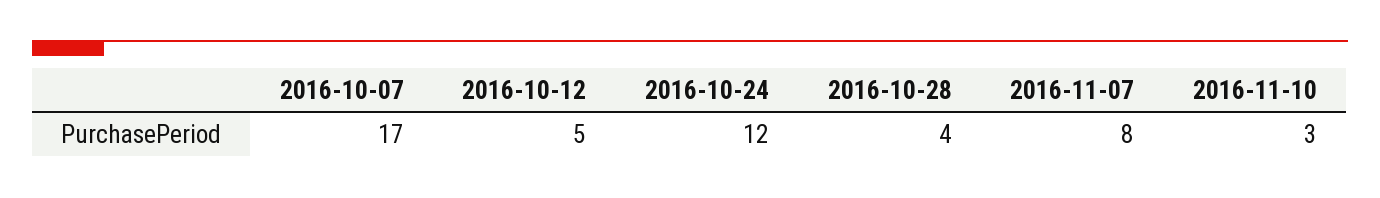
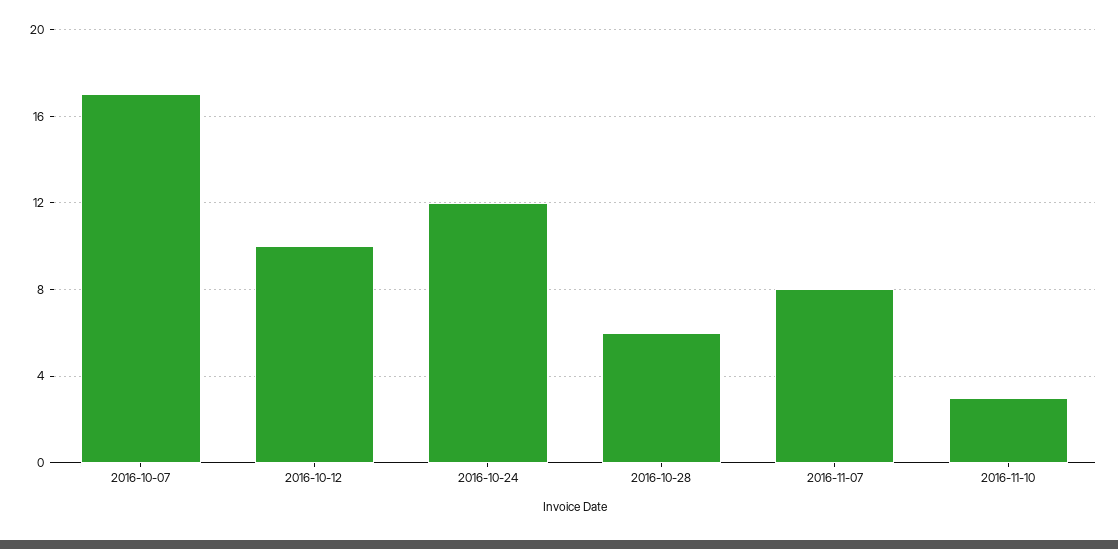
2016-10-12: 5 -> 10
2016-10-28: 4 -> 6

